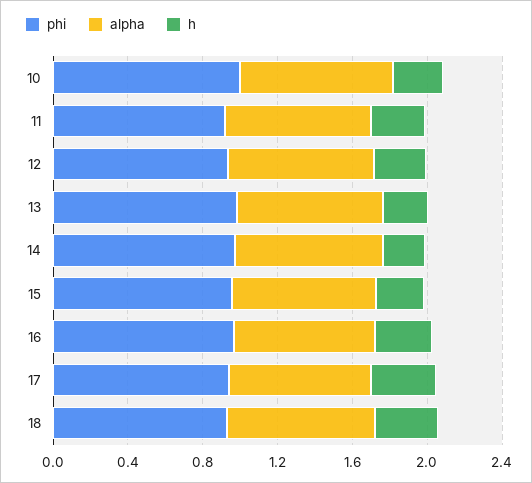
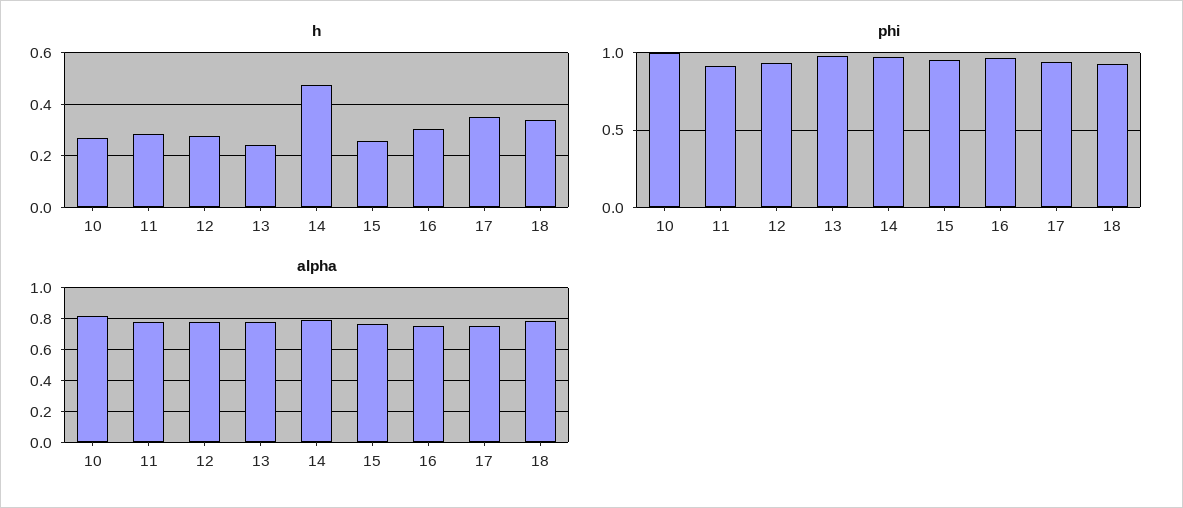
h, 14: 0.2 -> 0.475

